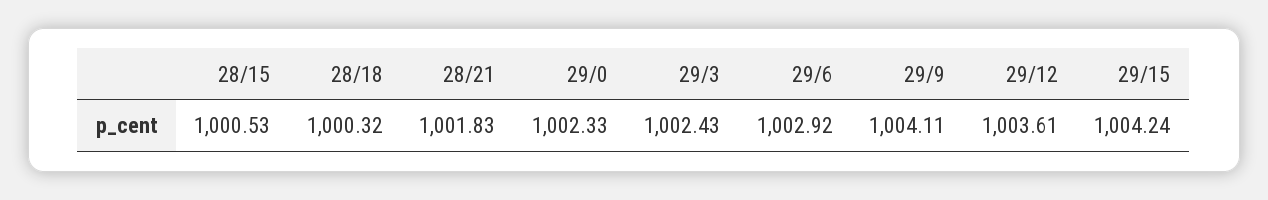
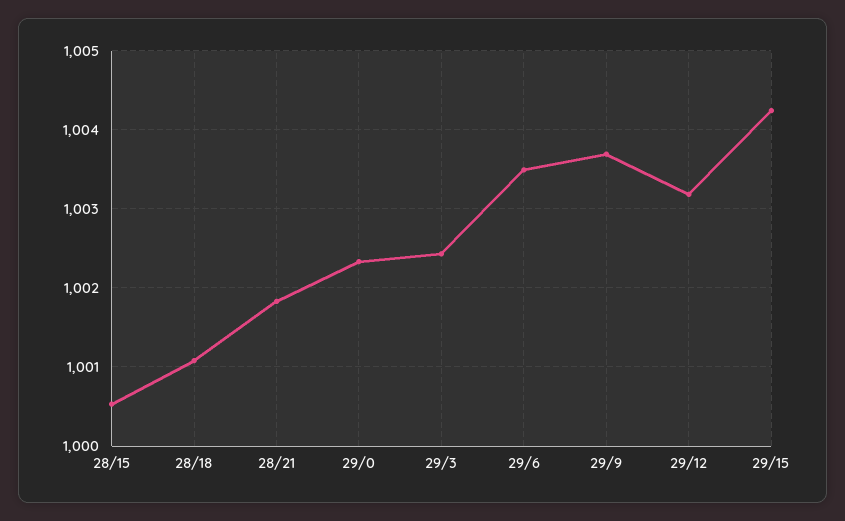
28/18: 1000.32 -> 1001.1
29/6: 1002.92 -> 1003.5
29/9: 1004.11 -> 1003.7
29/12: 1003.61 -> 1003.2

